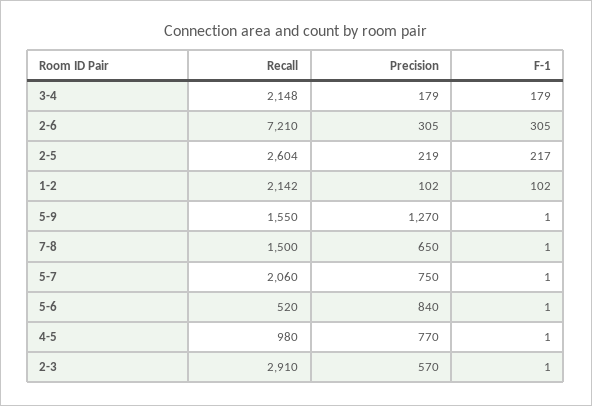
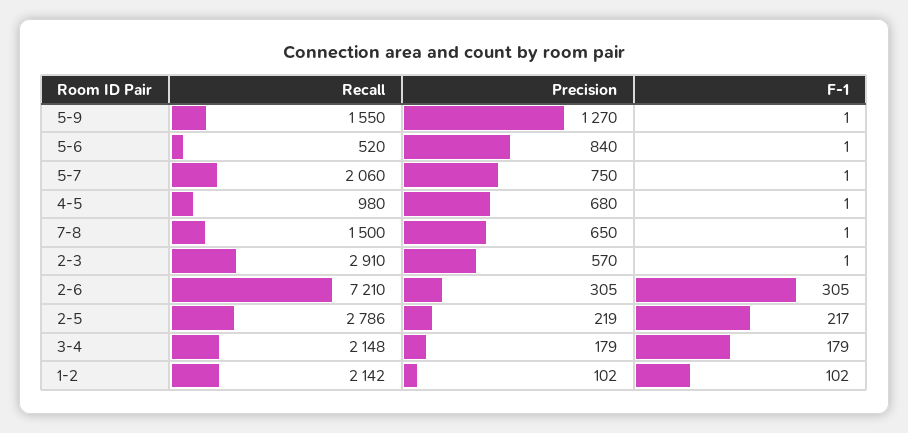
Recall, 2-5: 2604 -> 2786
Precision, 4-5: 770 -> 680

